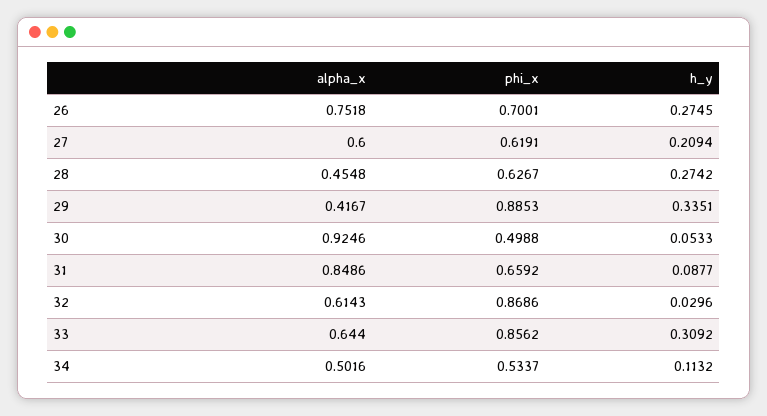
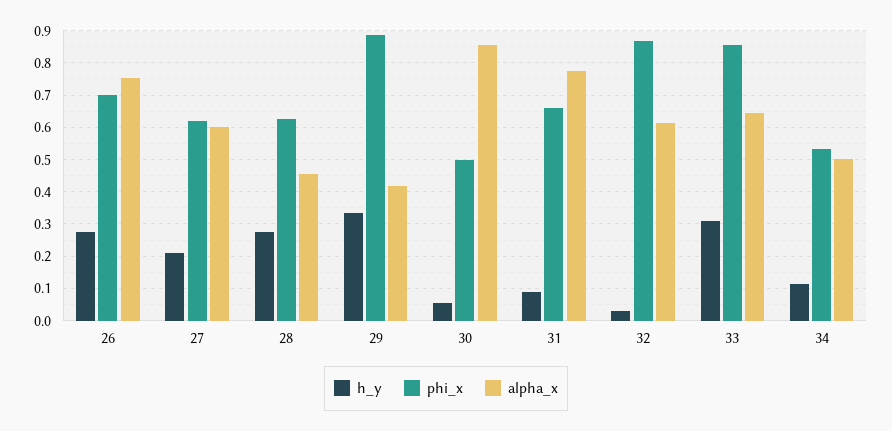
alpha_x, 30: 0.9246 -> 0.86
alpha_x, 31: 0.8486 -> 0.78

